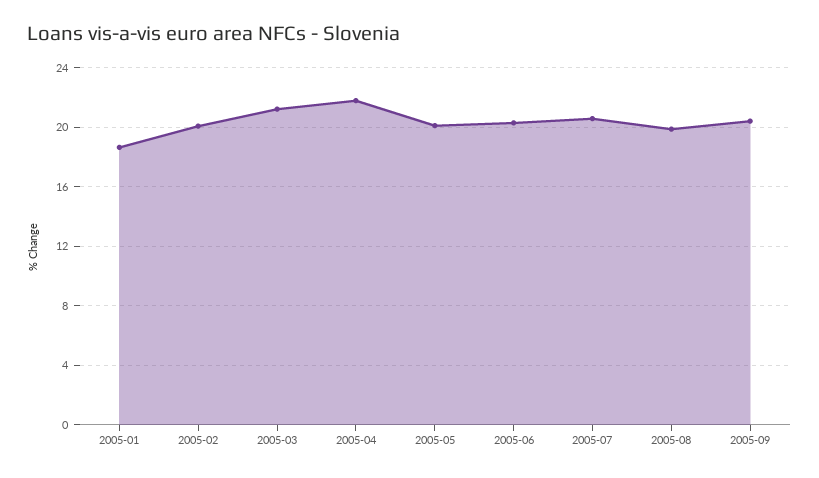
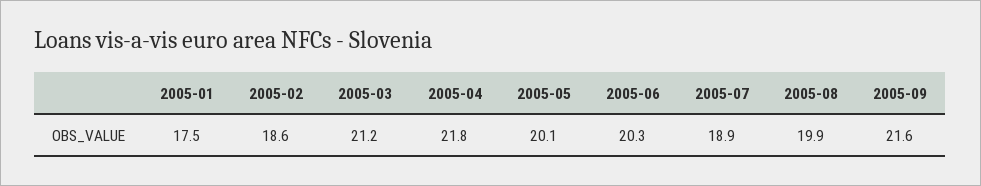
2005-01: 18.5 -> 17.5
2005-02: 20 -> 18.6
2005-07: 20.5 -> 18.9
2005-09: 20.5 -> 21.6

